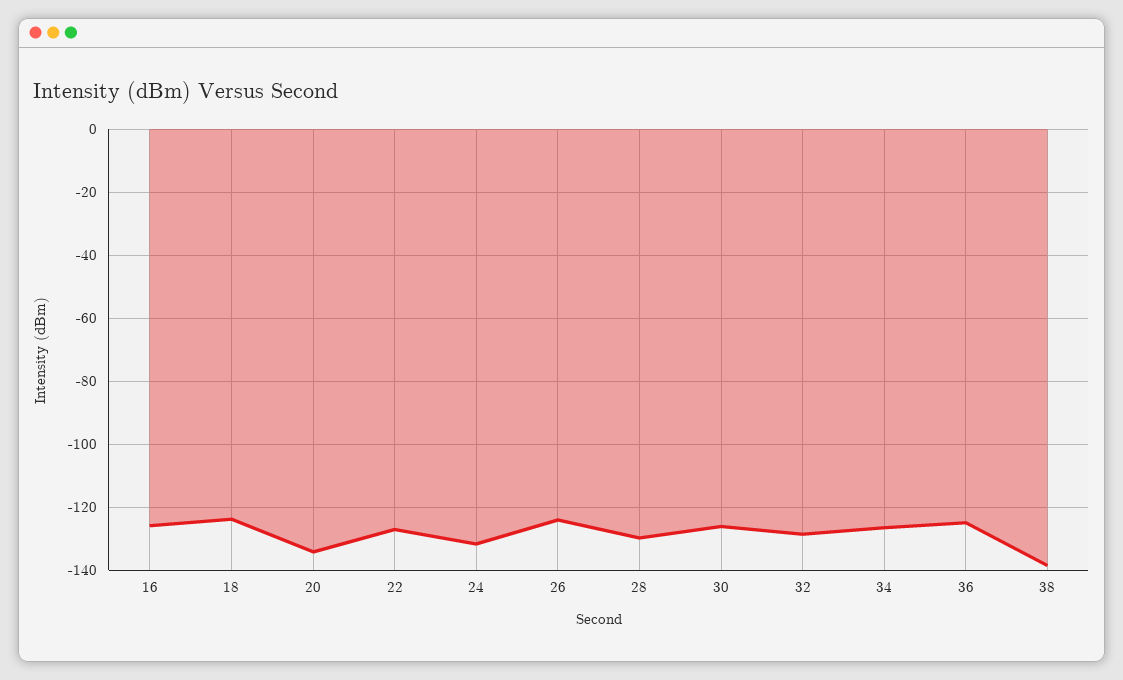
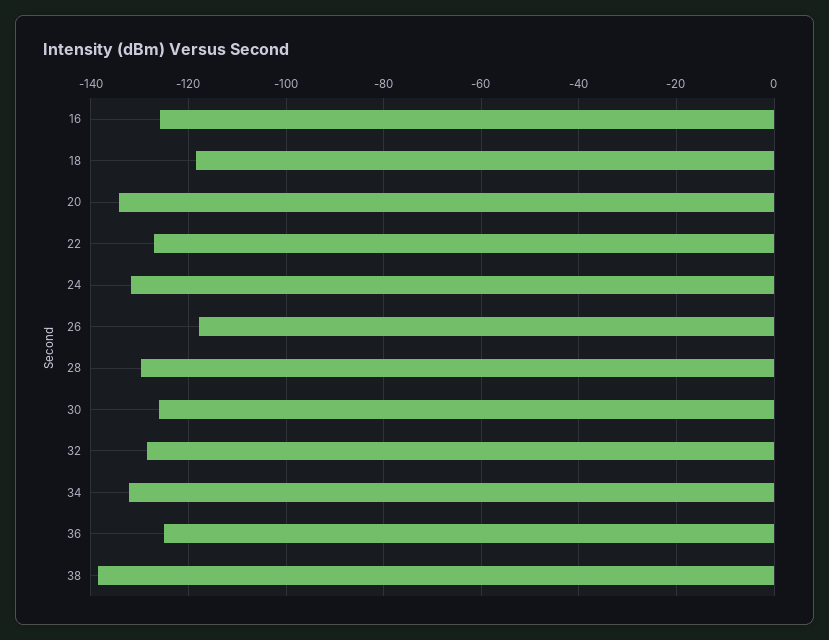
18: -124 -> -118
26: -124 -> -118
34: -126 -> -132

